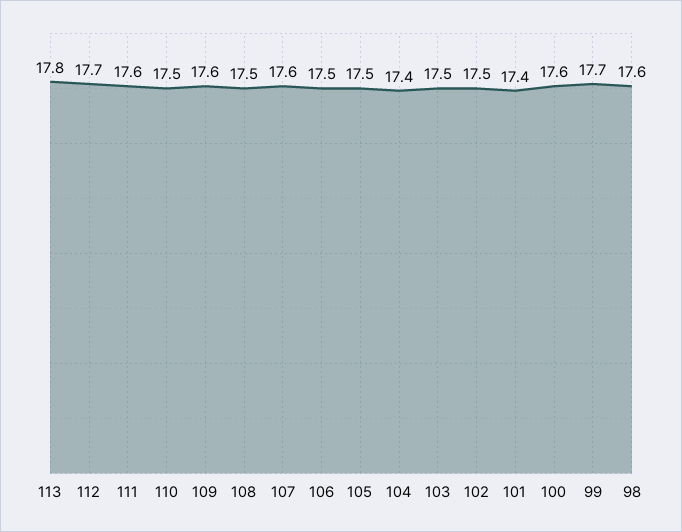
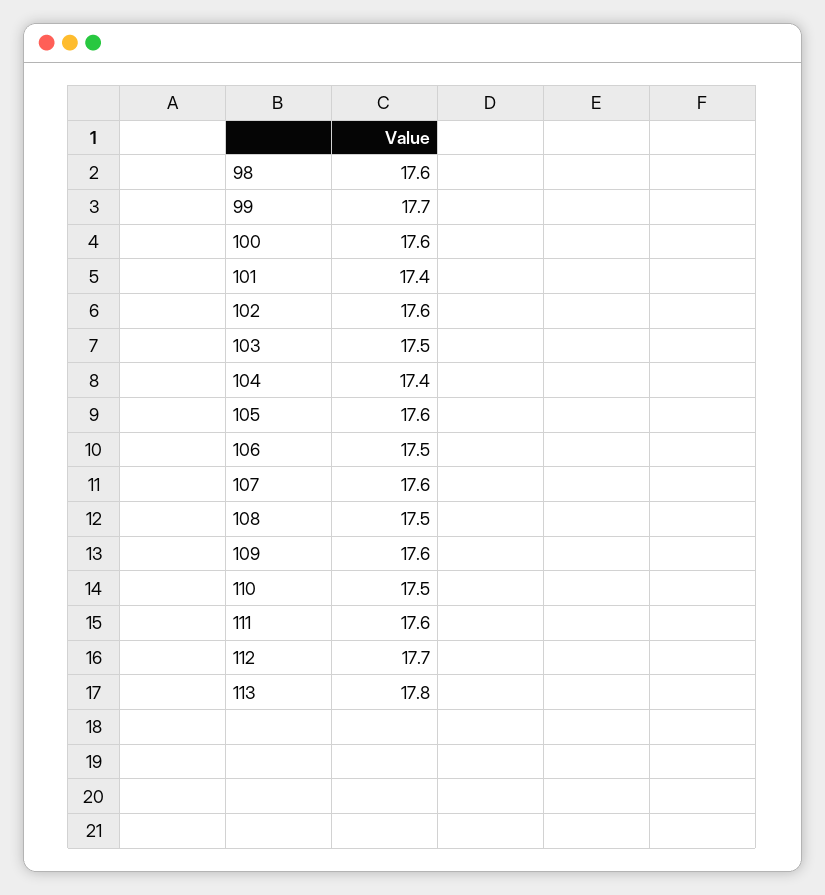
105: 17.5 -> 17.6
102: 17.5 -> 17.6

